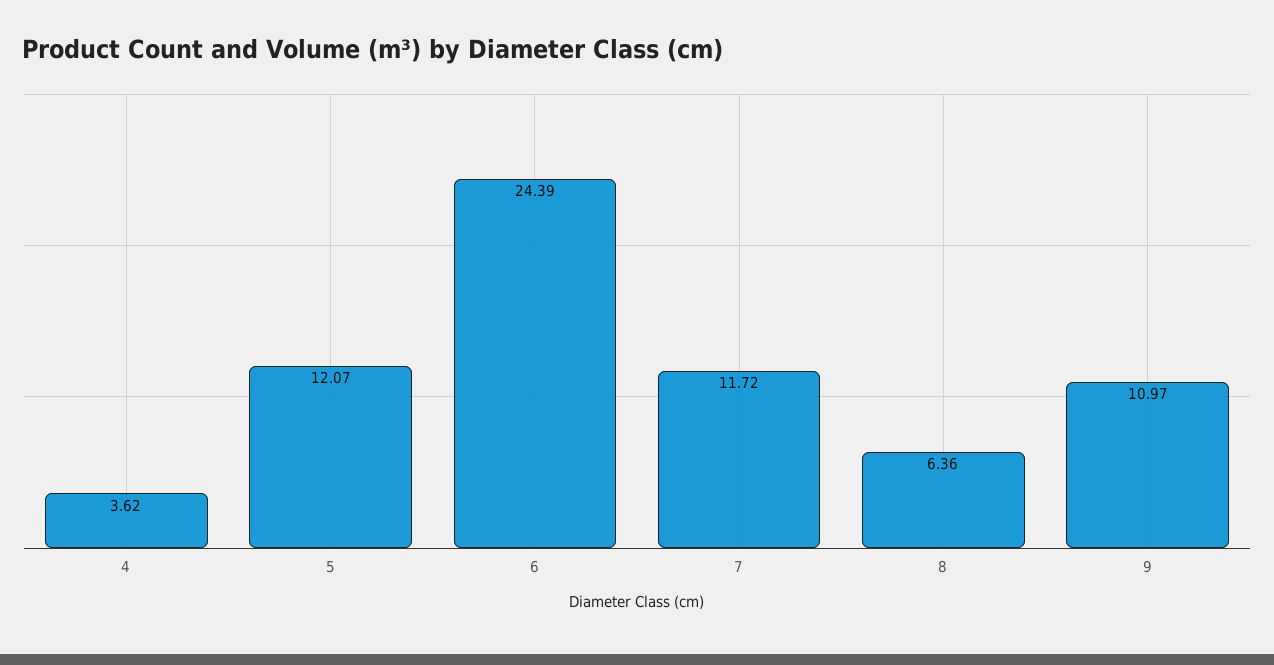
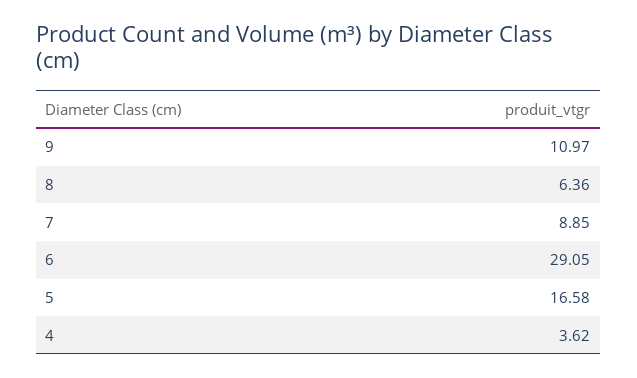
5: 12.07 -> 16.58
6: 24.39 -> 29.05
7: 11.72 -> 8.85

